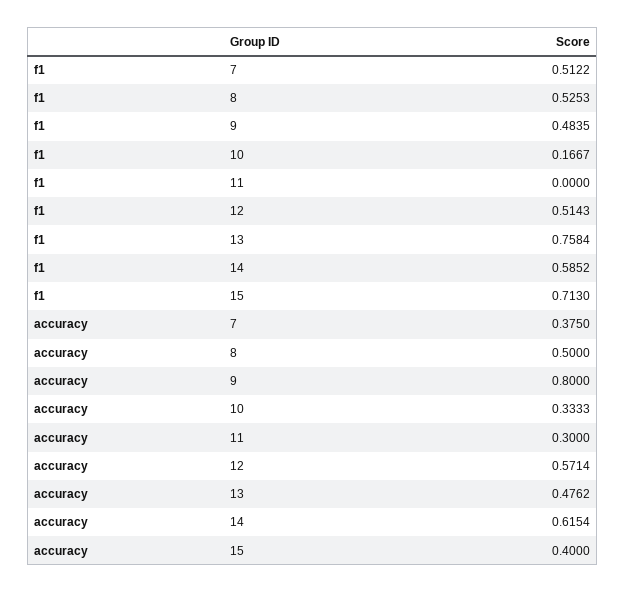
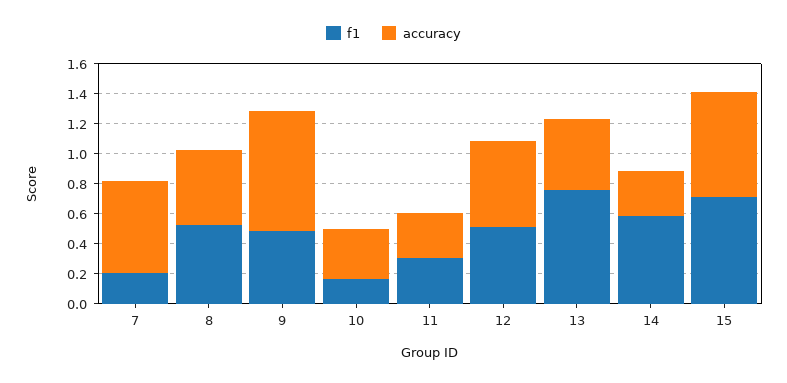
f1, 7: 0.5122 -> 0.2
f1, 11: 0 -> 0.3
accuracy, 7: 0.375 -> 0.6
accuracy, 14: 0.6154 -> 0.3
accuracy, 15: 0.4 -> 0.7

